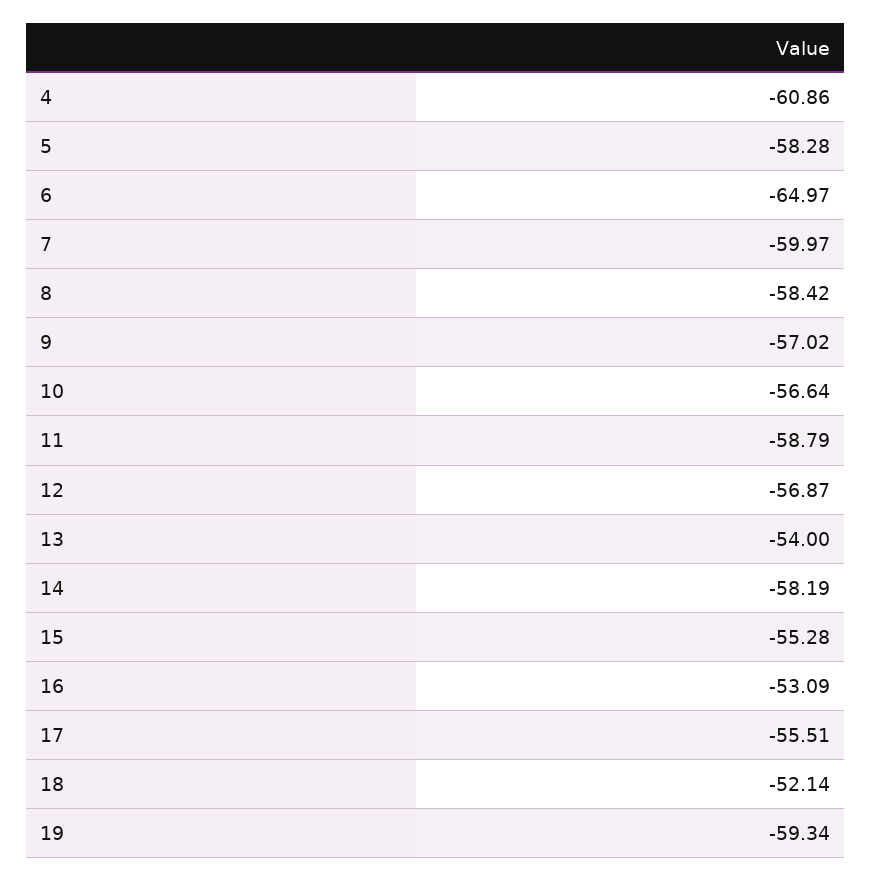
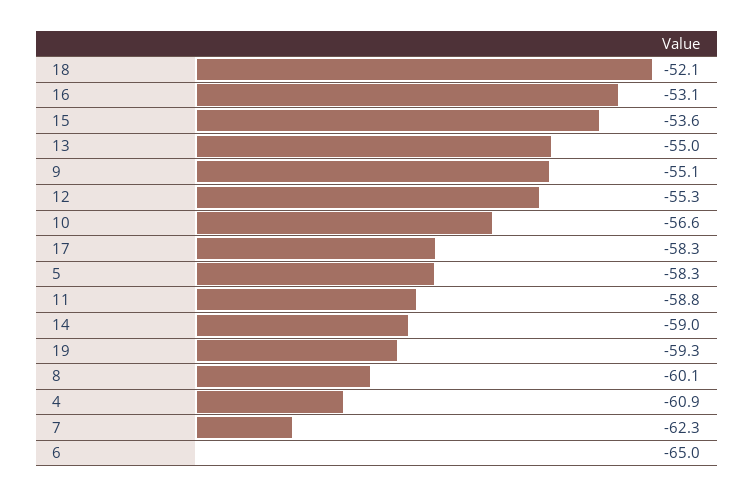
7: -59.97 -> -62.3
8: -58.42 -> -60.1
9: -57.02 -> -55.1
12: -56.87 -> -55.3
13: -54 -> -55
14: -58.19 -> -59
15: -55.28 -> -53.6
17: -55.51 -> -58.3

